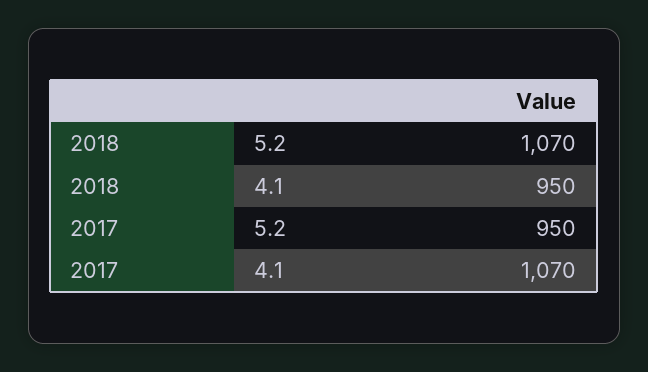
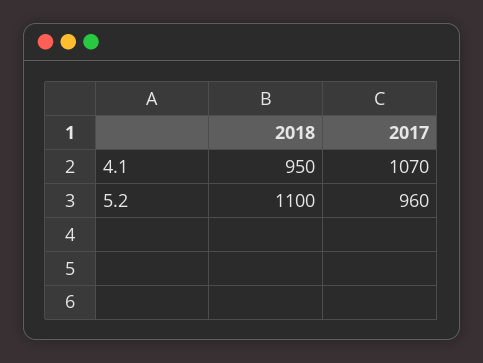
2018, 5.2: 1070 -> 1100
2017, 5.2: 950 -> 960

